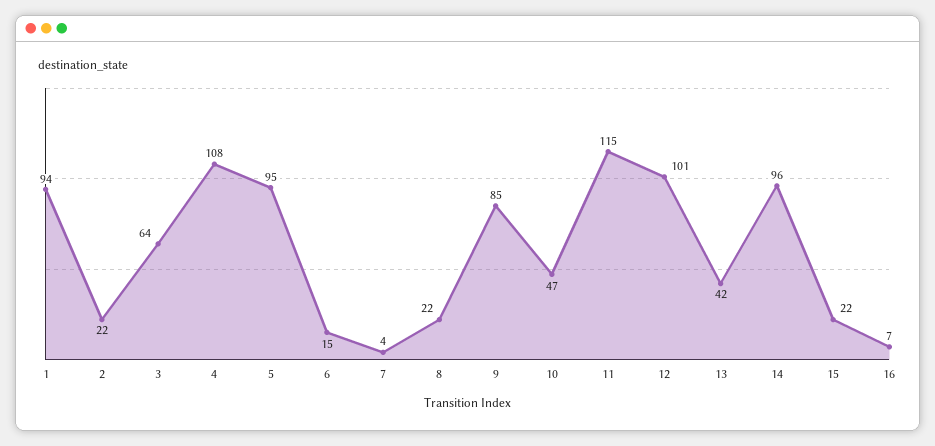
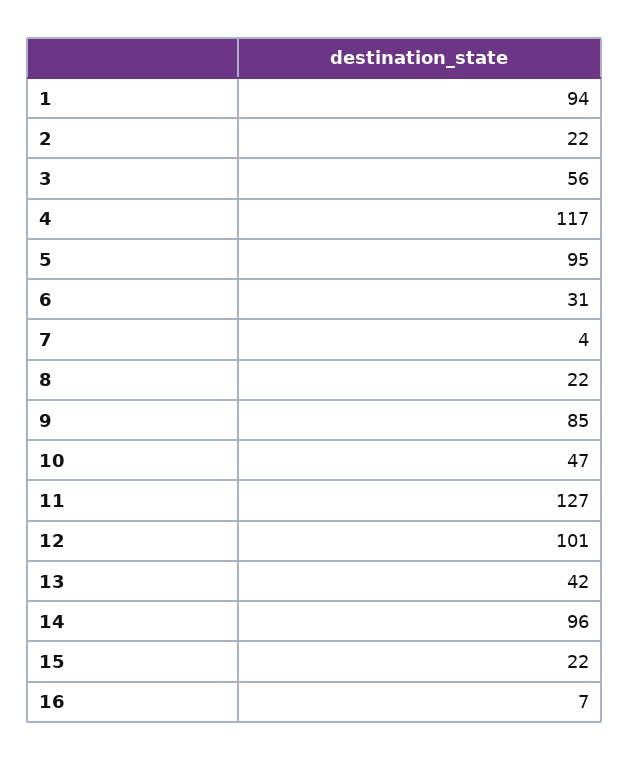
3: 64 -> 56
4: 108 -> 117
6: 15 -> 31
11: 115 -> 127

